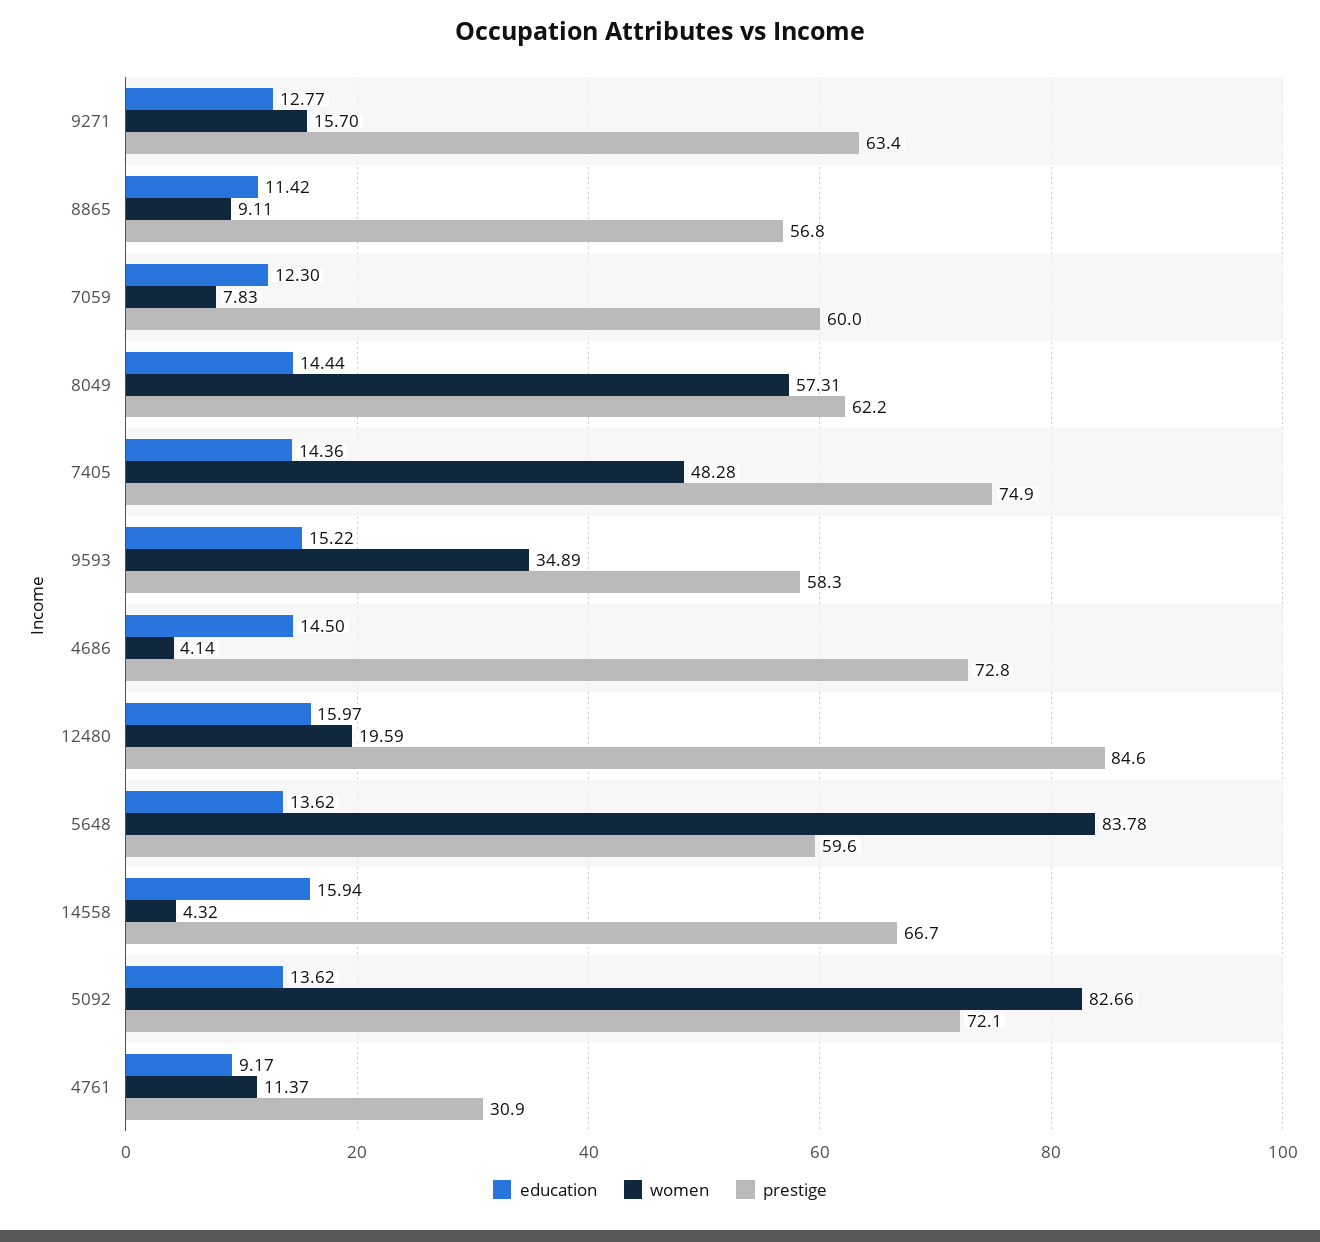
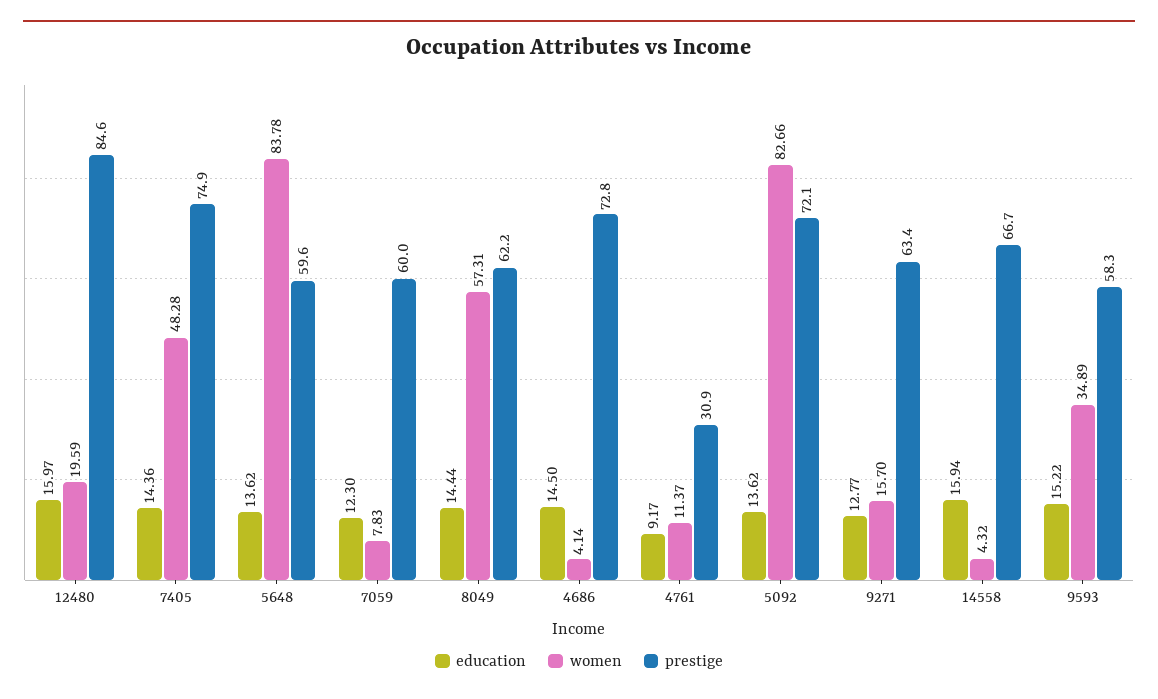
education, 8865: 11.42 -> none
women, 8865: 9.11 -> none
prestige, 8865: 56.8 -> none

